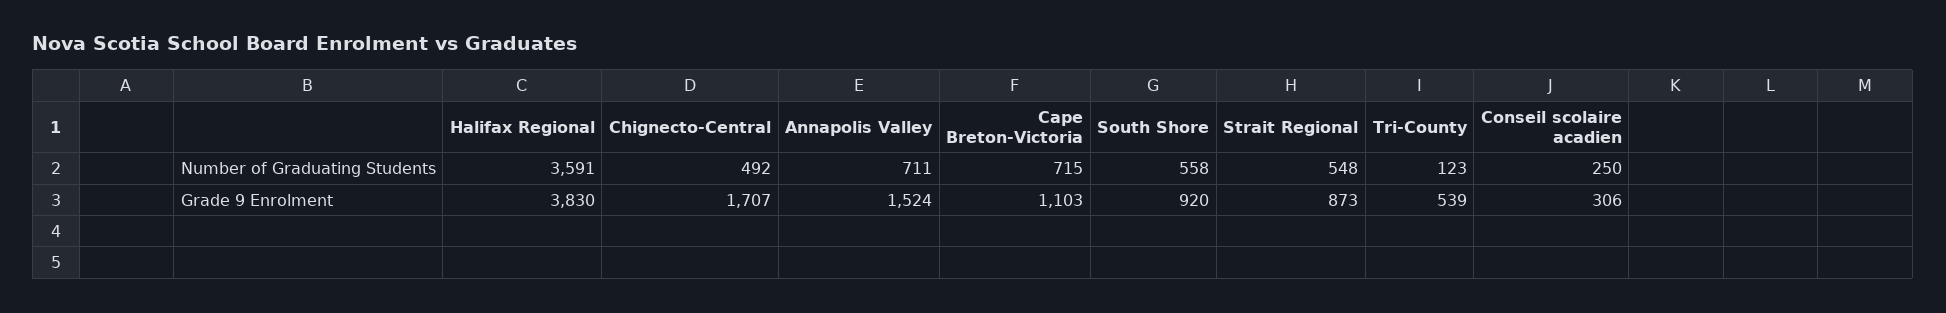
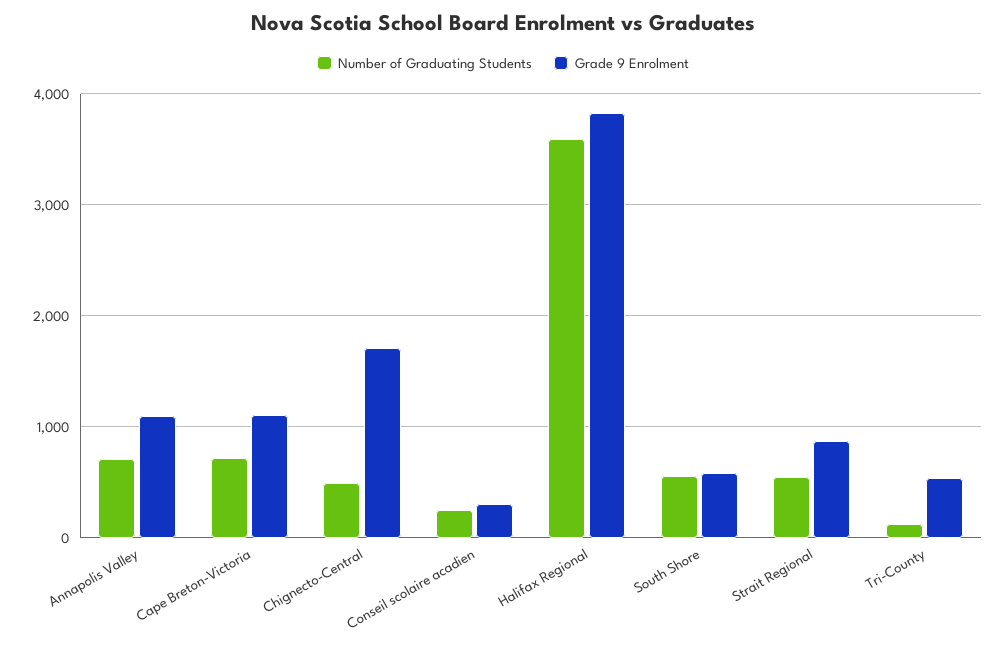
Grade 9 Enrolment, Annapolis Valley: 1524 -> 1100
Grade 9 Enrolment, South Shore: 920 -> 600

